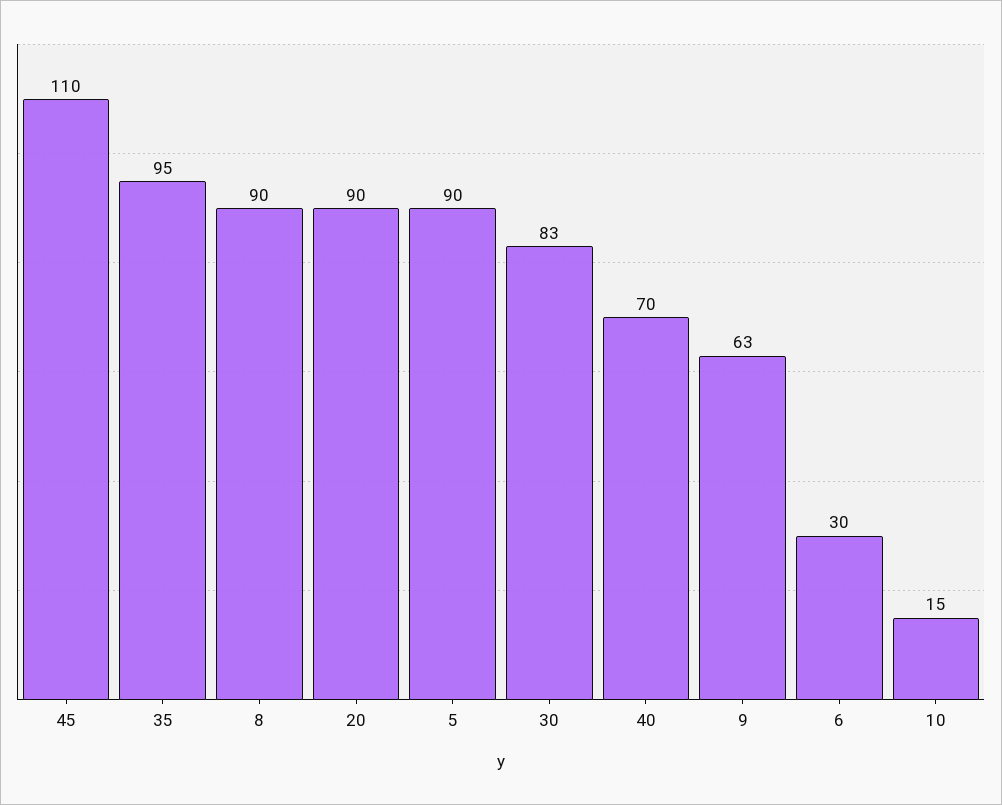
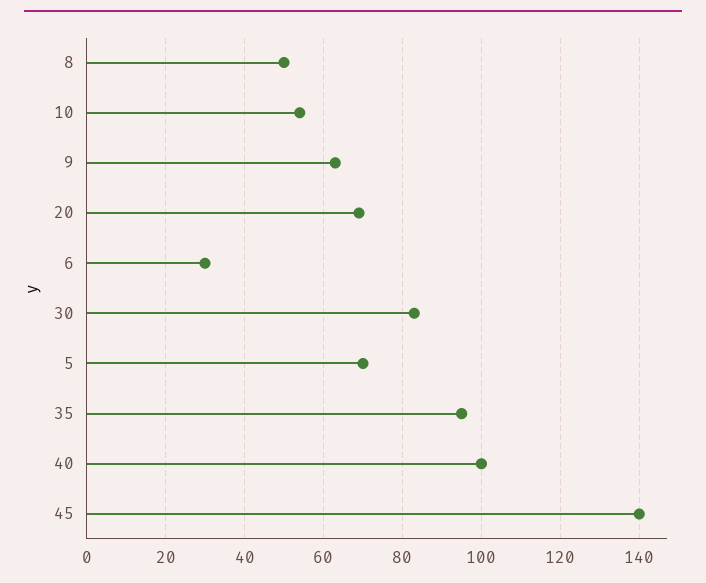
45: 110 -> 140
8: 90 -> 50
20: 90 -> 70
5: 90 -> 70
40: 70 -> 100
10: 15 -> 55

